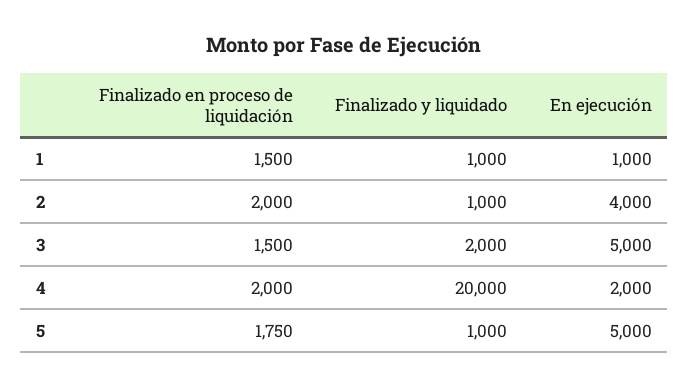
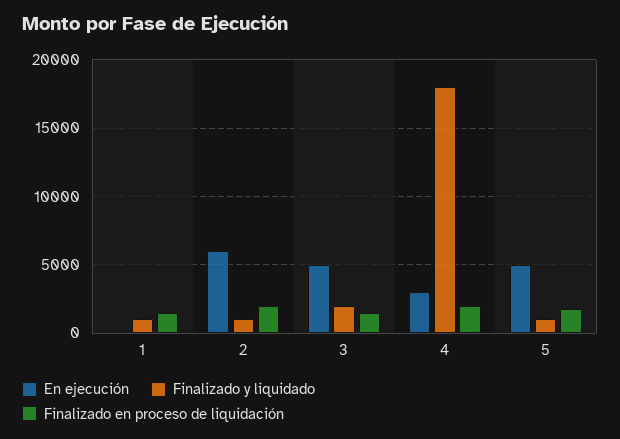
En ejecución, 1: 1000 -> 0
En ejecución, 2: 4000 -> 6000
Finalizado y liquidado, 4: 20000 -> 18000
En ejecución, 4: 2000 -> 3000

